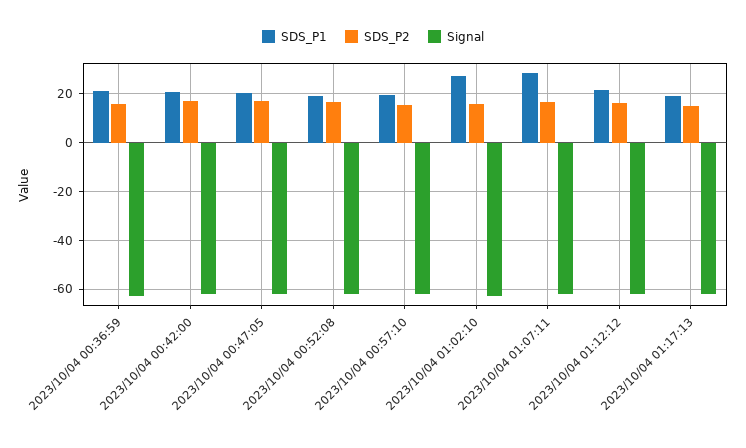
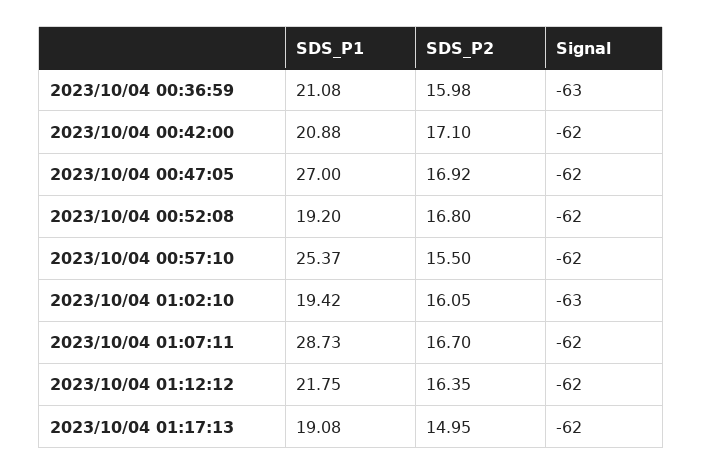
SDS_P1, 2023/10/04 00:47:05: 20 -> 27
SDS_P1, 2023/10/04 00:57:10: 20 -> 25.37
SDS_P1, 2023/10/04 01:02:10: 27.5 -> 19.42

